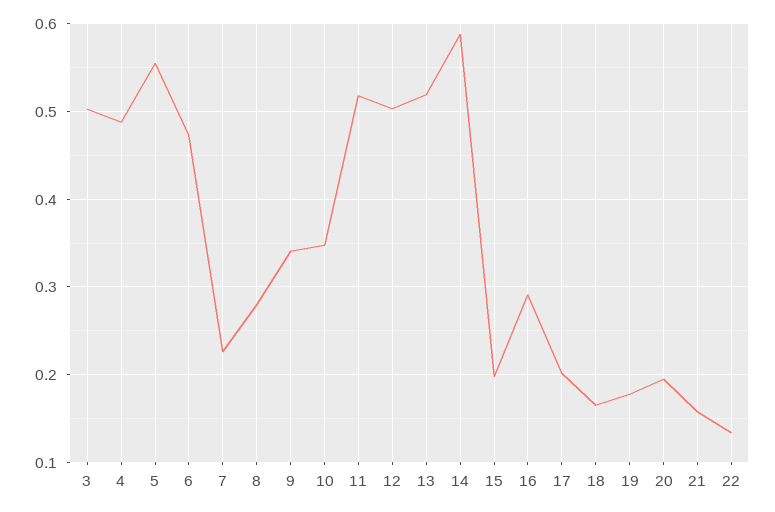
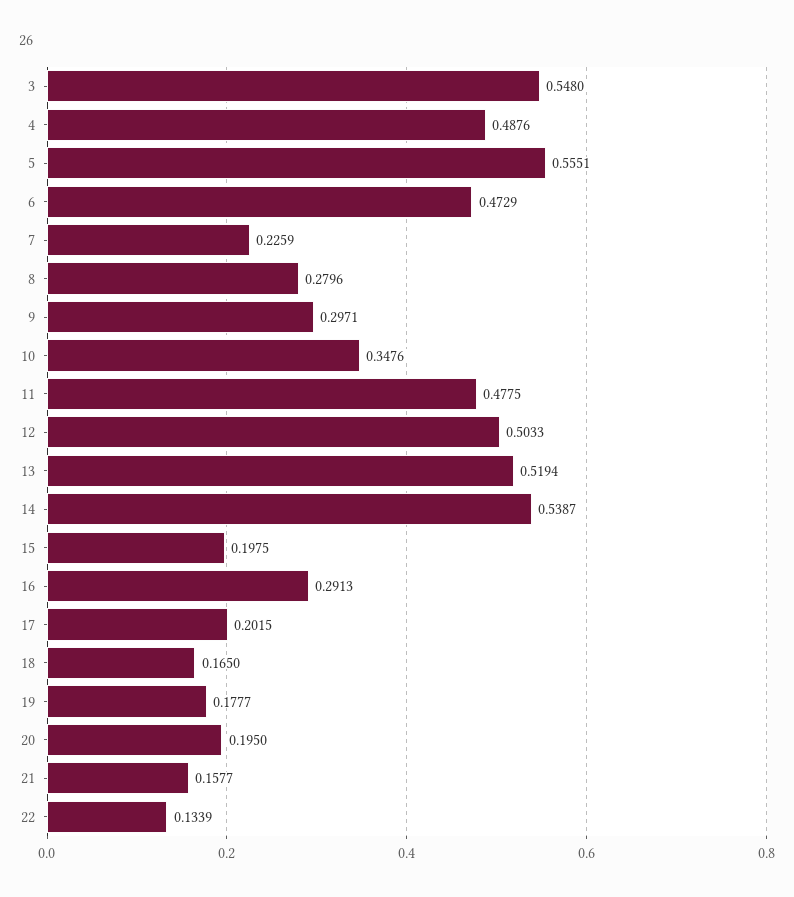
3: 0.5 -> 0.548
9: 0.34 -> 0.2971
11: 0.52 -> 0.4775
14: 0.59 -> 0.5387

